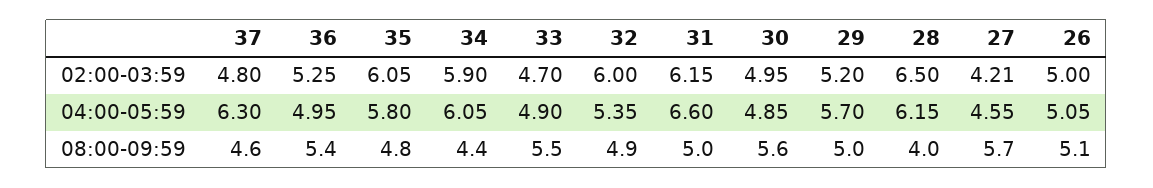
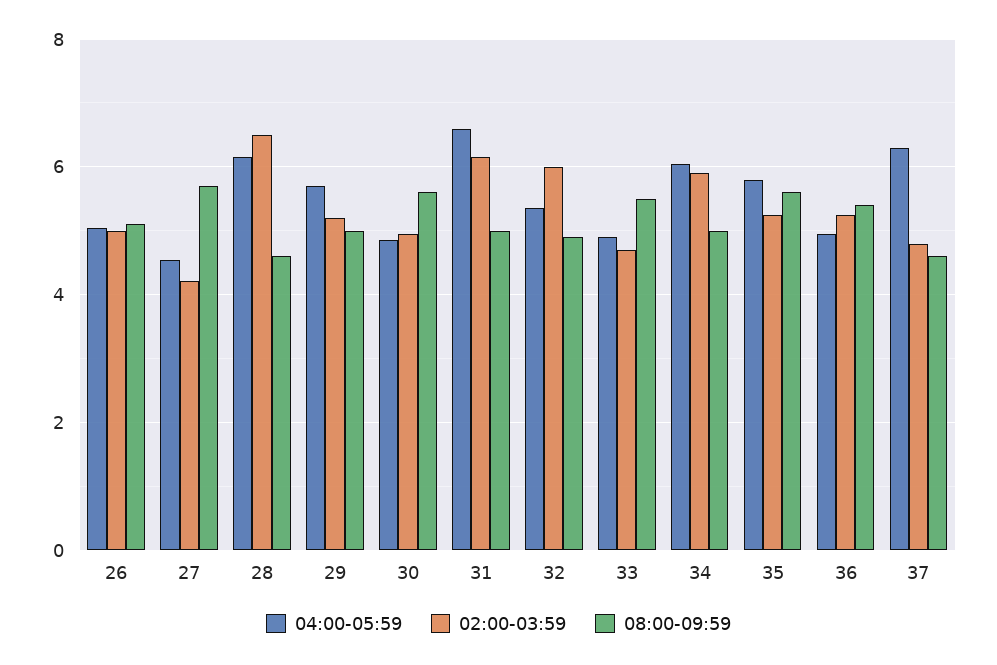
02:00-03:59, 35: 6.05 -> 5.2
08:00-09:59, 35: 4.8 -> 5.6
08:00-09:59, 34: 4.4 -> 5
08:00-09:59, 28: 4 -> 4.6

